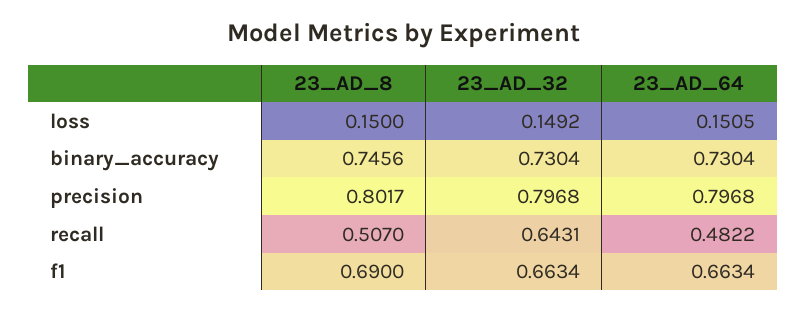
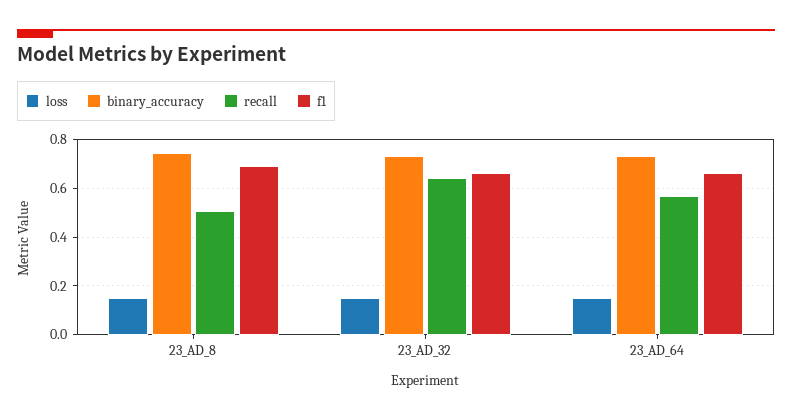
precision, 23_AD_8: 0.8017 -> none
precision, 23_AD_32: 0.7968 -> none
precision, 23_AD_64: 0.7968 -> none
recall, 23_AD_64: 0.4822 -> 0.575

